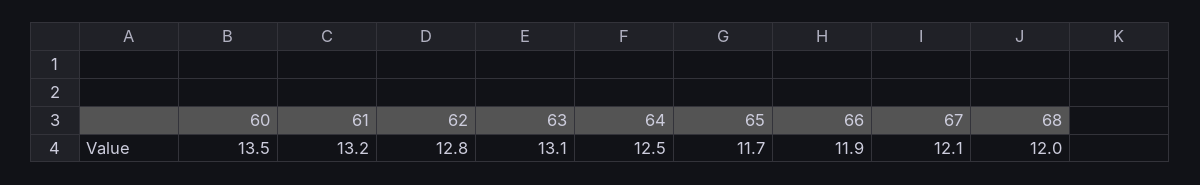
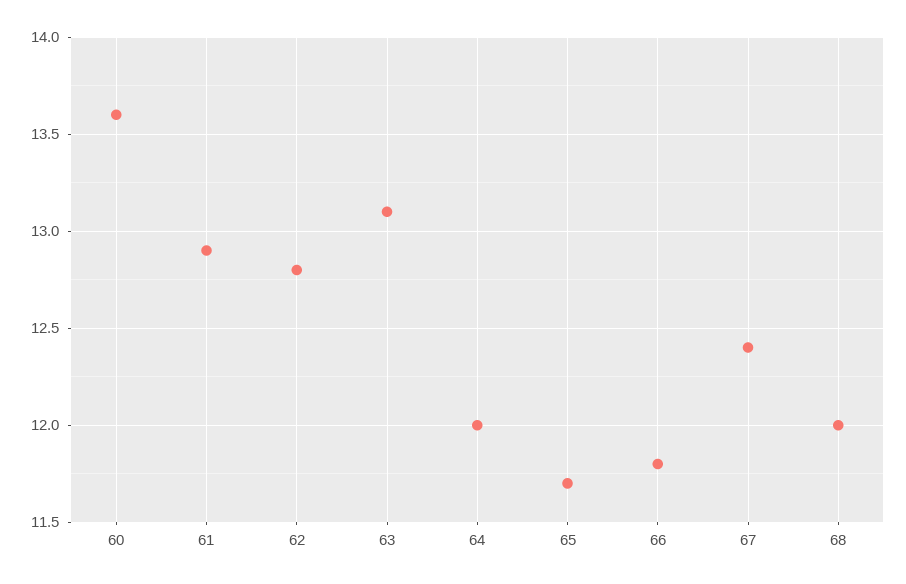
60: 13.5 -> 13.6
61: 13.2 -> 12.9
64: 12.5 -> 12
66: 11.9 -> 11.8
67: 12.1 -> 12.4

